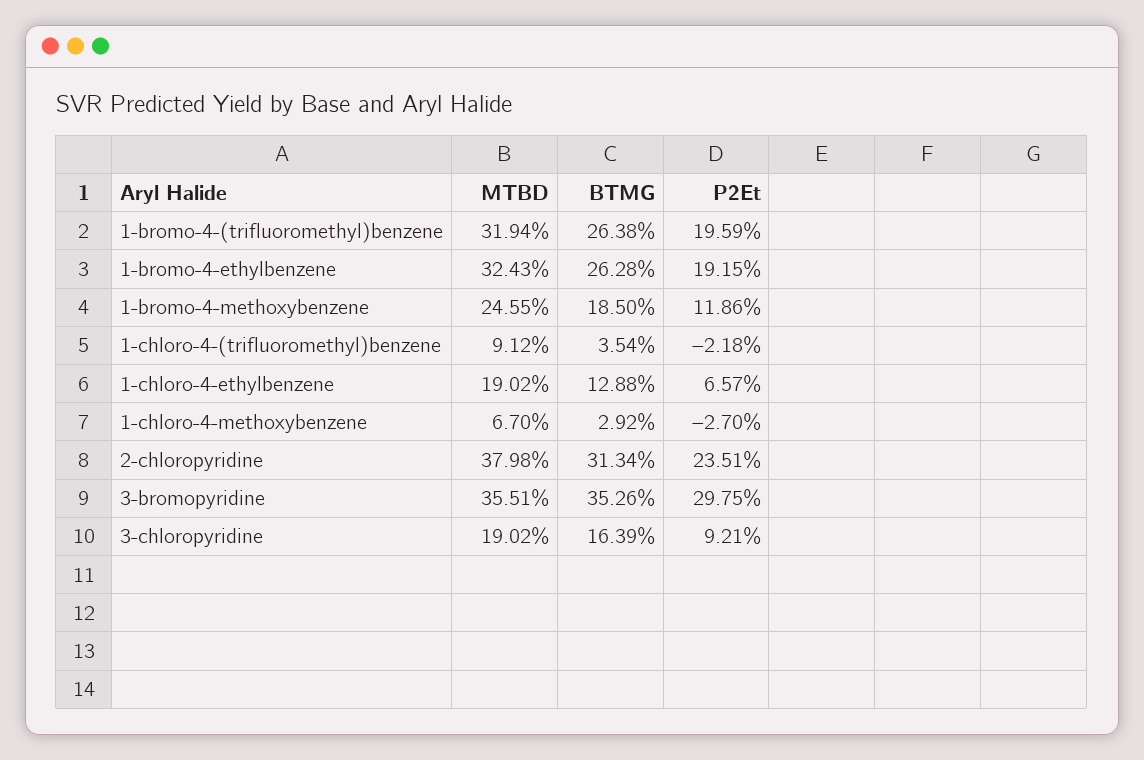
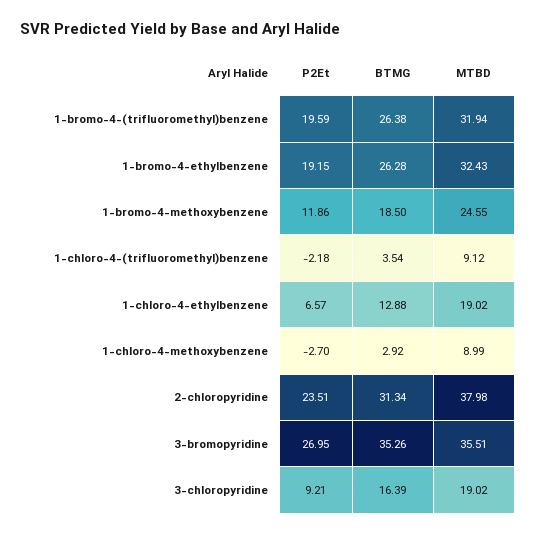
MTBD, 1-chloro-4-methoxybenzene: 6.7 -> 8.99
P2Et, 3-bromopyridine: 29.75 -> 26.95

